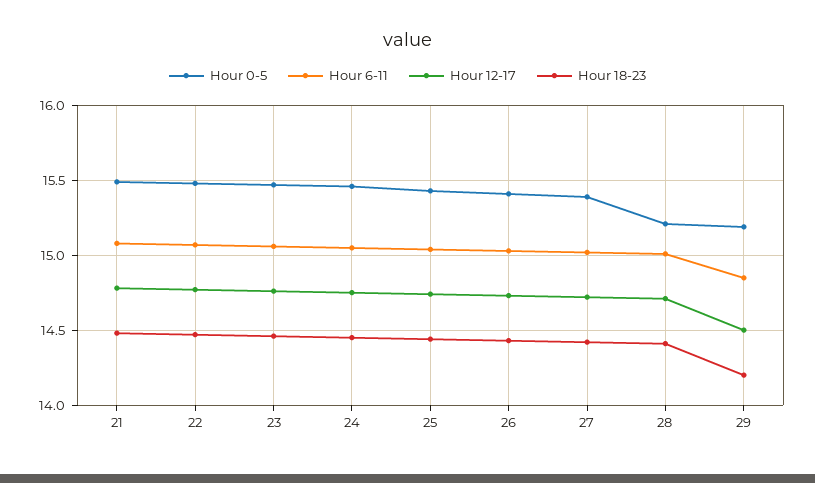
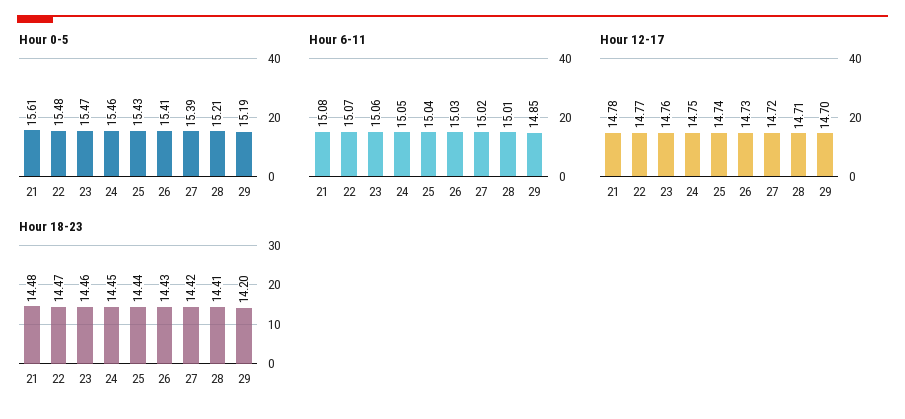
Hour 0-5, 21: 15.5 -> 15.61
Hour 12-17, 29: 14.5 -> 14.7

